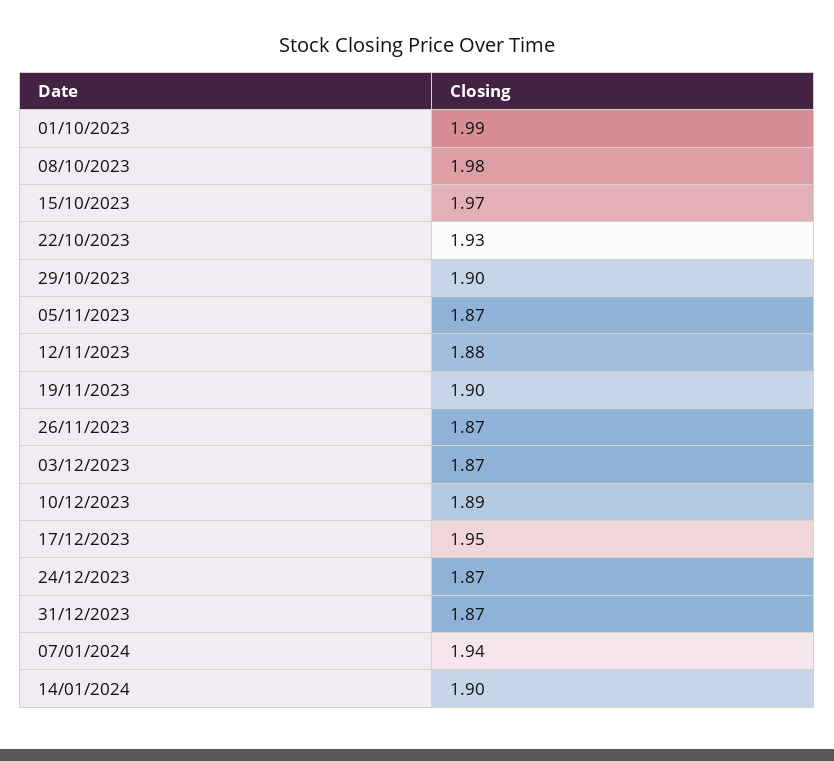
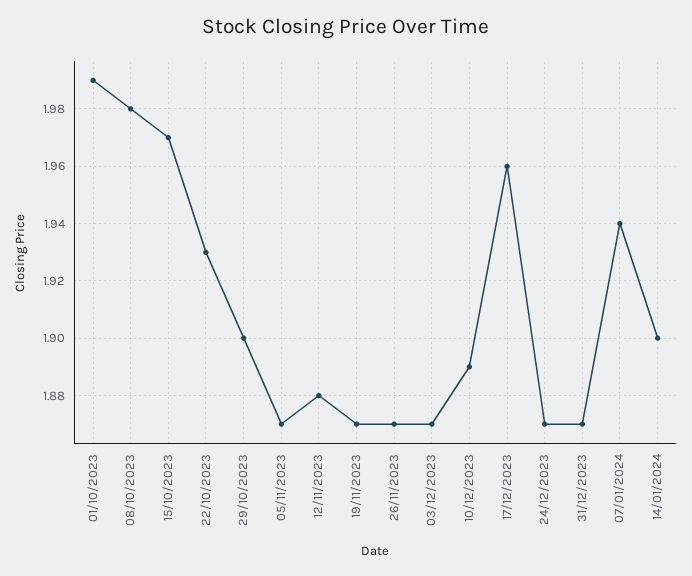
19/11/2023: 1.9 -> 1.87
17/12/2023: 1.95 -> 1.96

